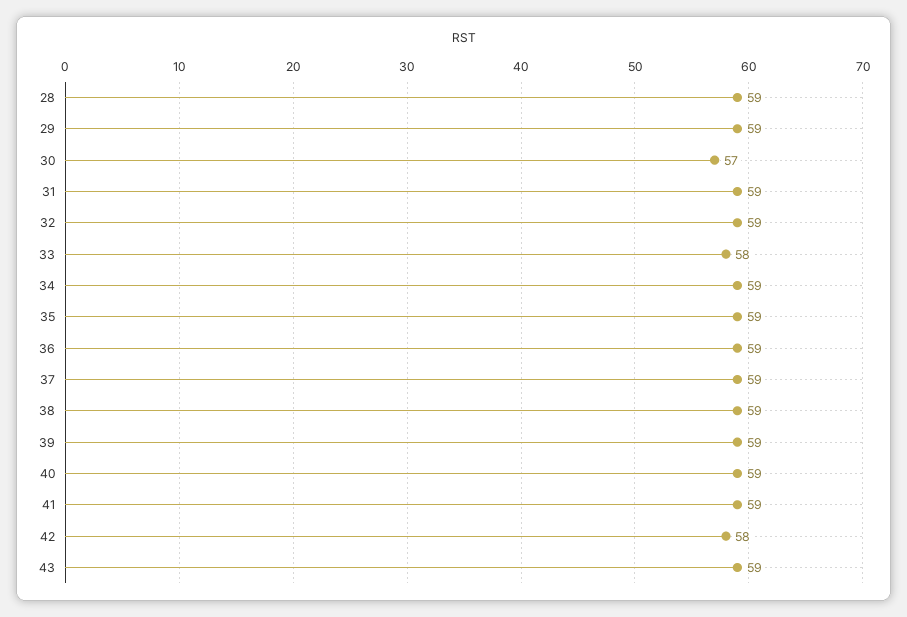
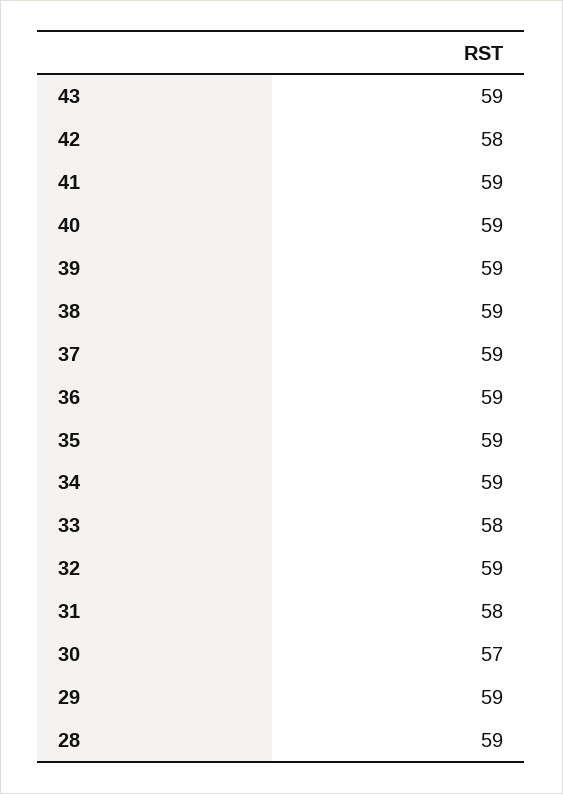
31: 59 -> 58

